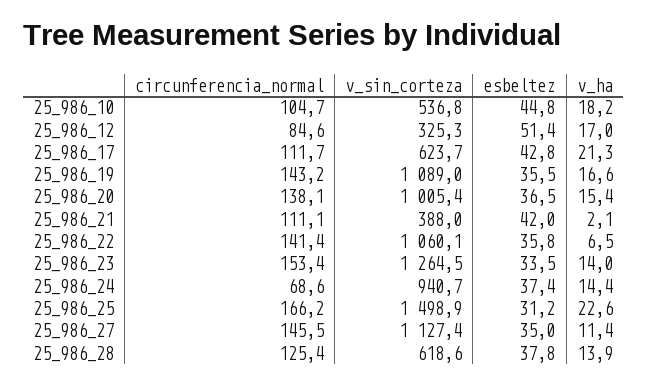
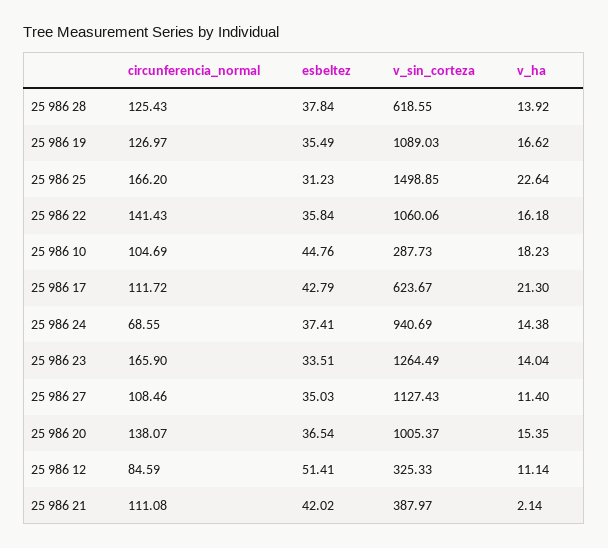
v_sin_corteza, 25_986_10: 536.8 -> 287.73
v_ha, 25_986_12: 17 -> 11.14
circunferencia_normal, 25_986_19: 143.2 -> 126.97
v_ha, 25_986_22: 6.5 -> 16.18
circunferencia_normal, 25_986_23: 153.4 -> 165.9
circunferencia_normal, 25_986_27: 145.5 -> 108.46

